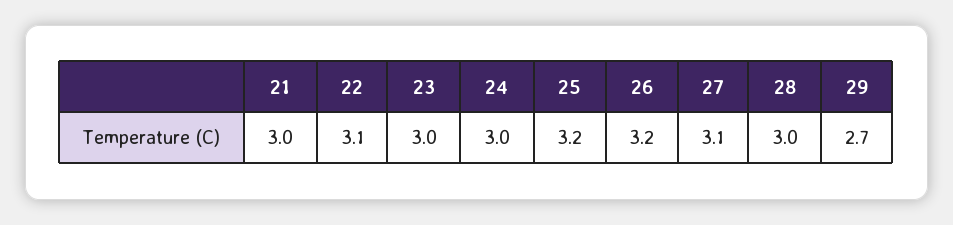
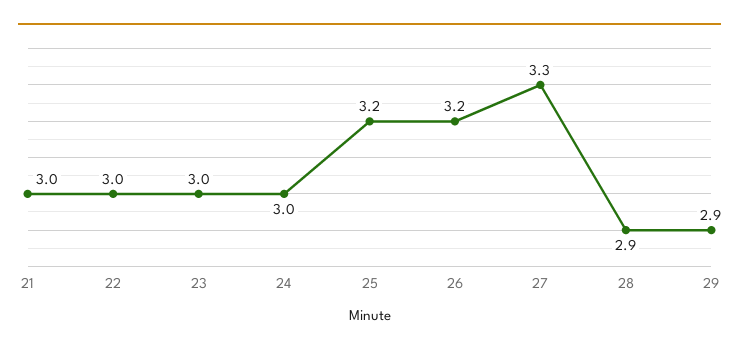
22: 3.1 -> 3
27: 3.1 -> 3.3
28: 3 -> 2.9
29: 2.7 -> 2.9

